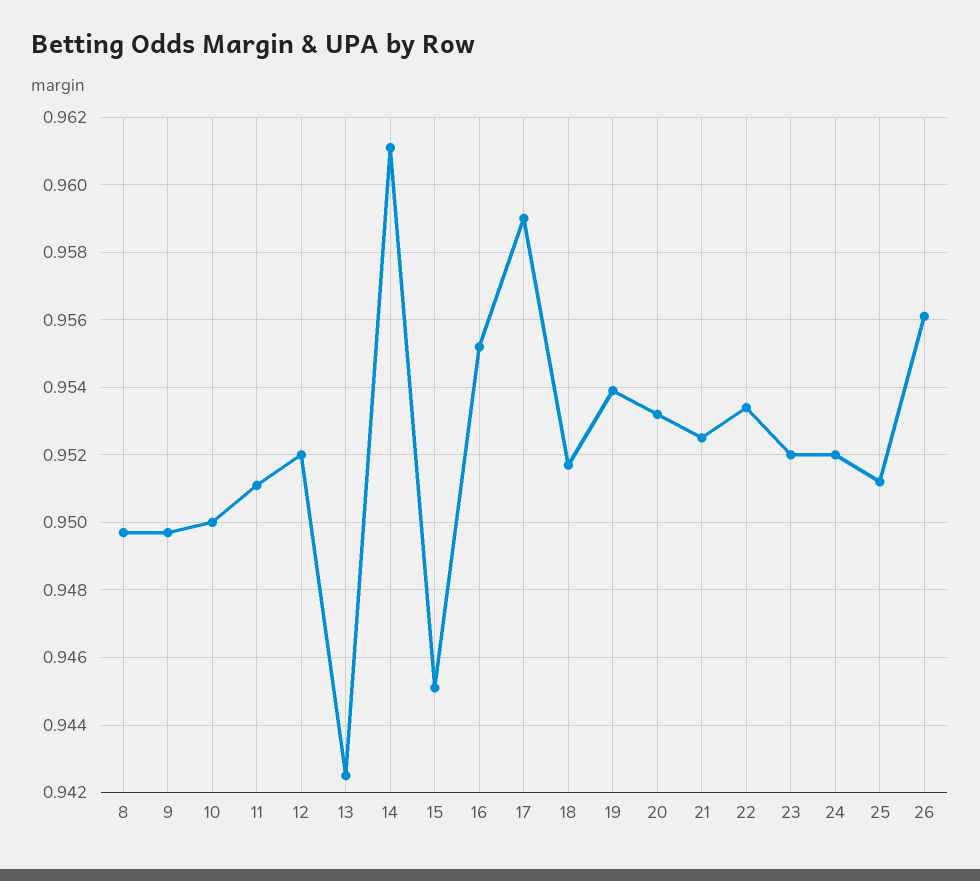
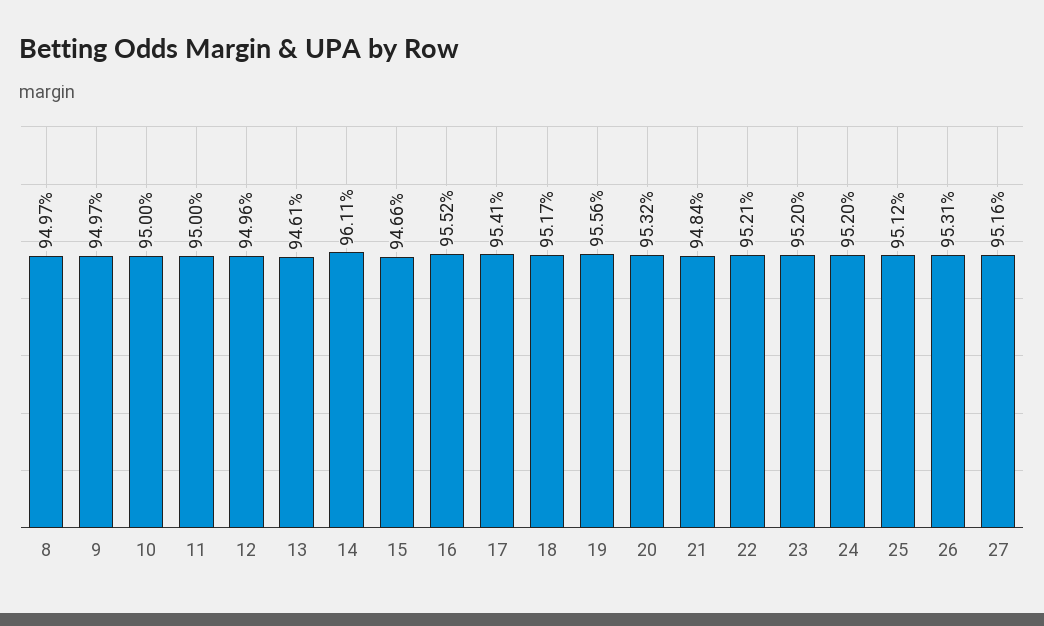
11: 0.951 -> 0.95
12: 0.952 -> 0.9496
13: 0.9425 -> 0.9461
15: 0.945 -> 0.9466
17: 0.959 -> 0.9541
19: 0.954 -> 0.9556
21: 0.9525 -> 0.9484
22: 0.9535 -> 0.9521
26: 0.956 -> 0.9531
27: none -> 0.9516

